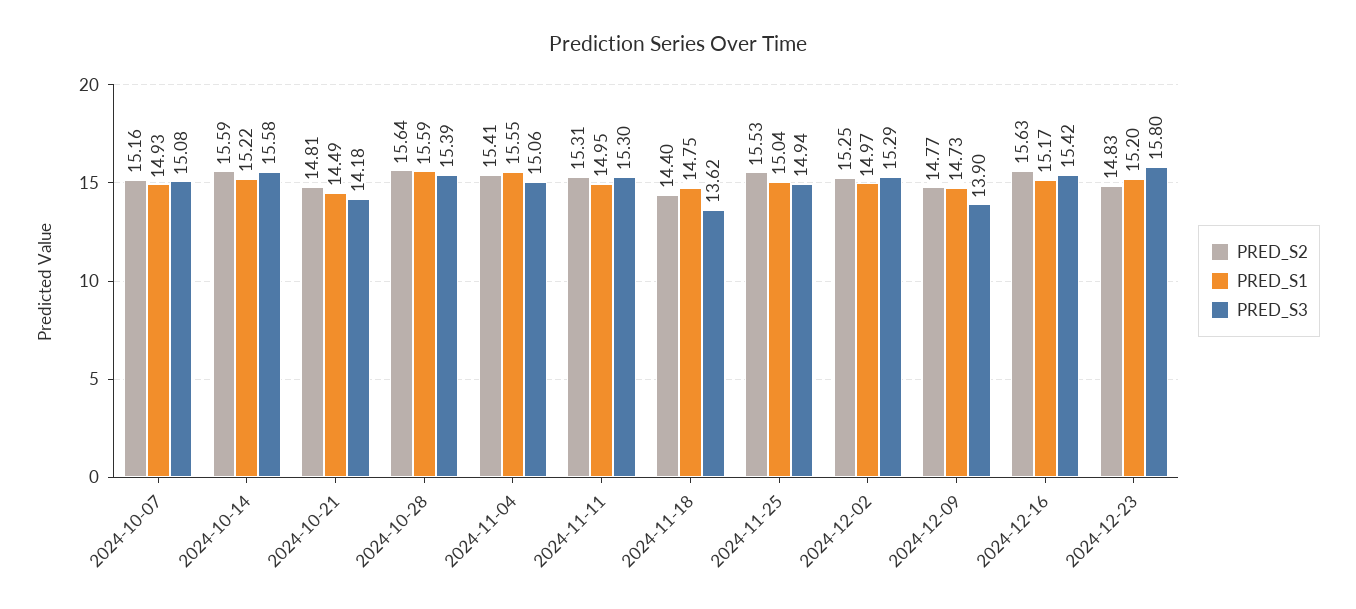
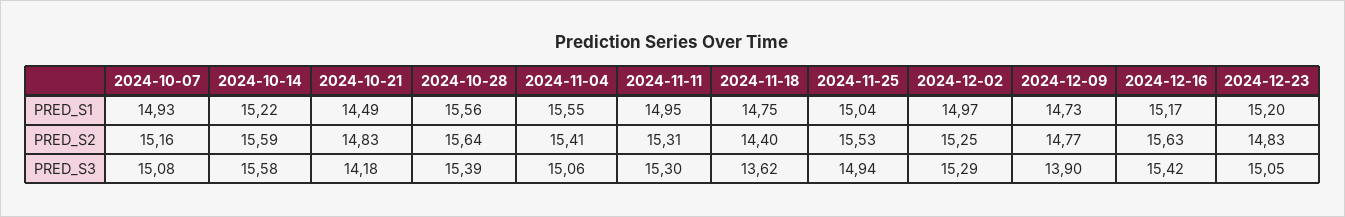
PRED_S2, 2024-10-21: 14.81 -> 14.83
PRED_S1, 2024-10-28: 15.59 -> 15.56
PRED_S3, 2024-12-23: 15.8 -> 15.05

